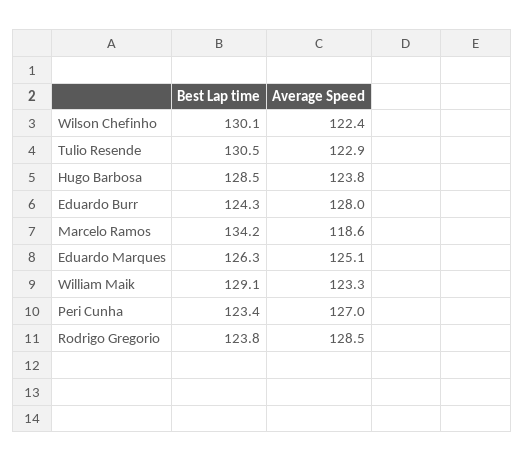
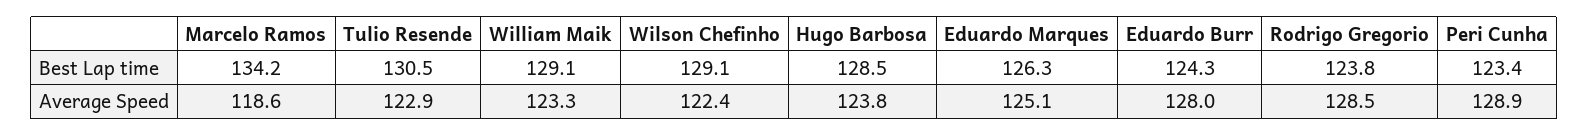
Best Lap time, Wilson Chefinho: 130.1 -> 129.1
Average Speed, Peri Cunha: 127 -> 128.9

